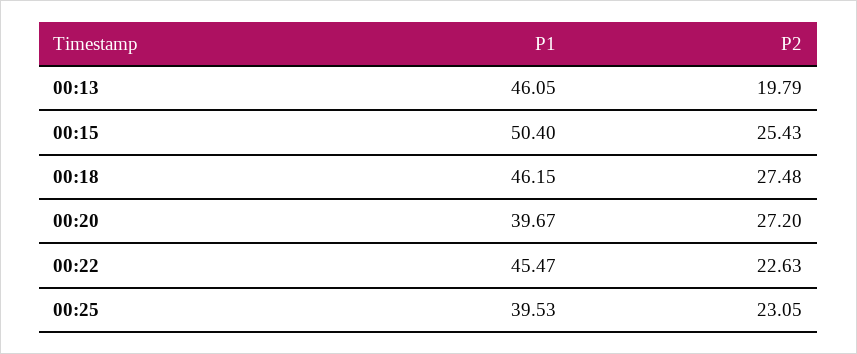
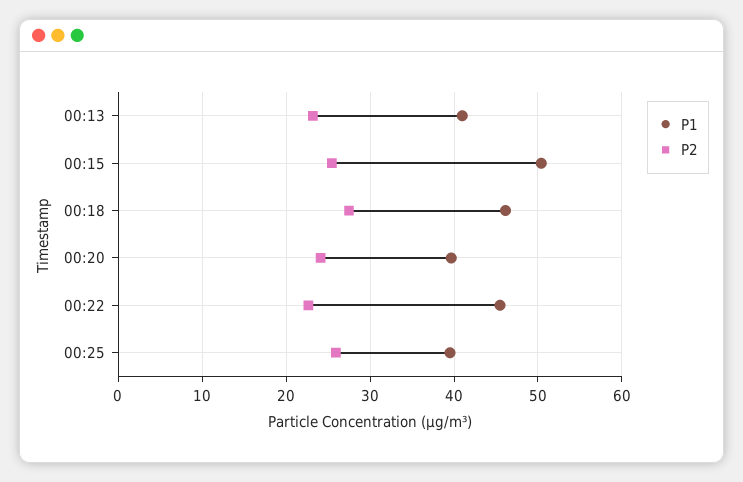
P1, 00:13: 46.05 -> 41
P2, 00:13: 19.79 -> 23
P2, 00:20: 27.2 -> 24
P2, 00:25: 23.05 -> 26

